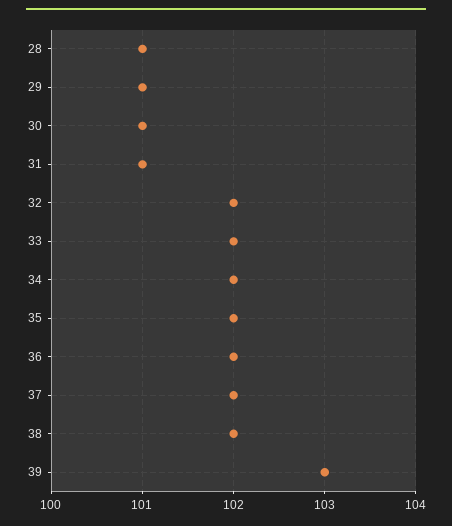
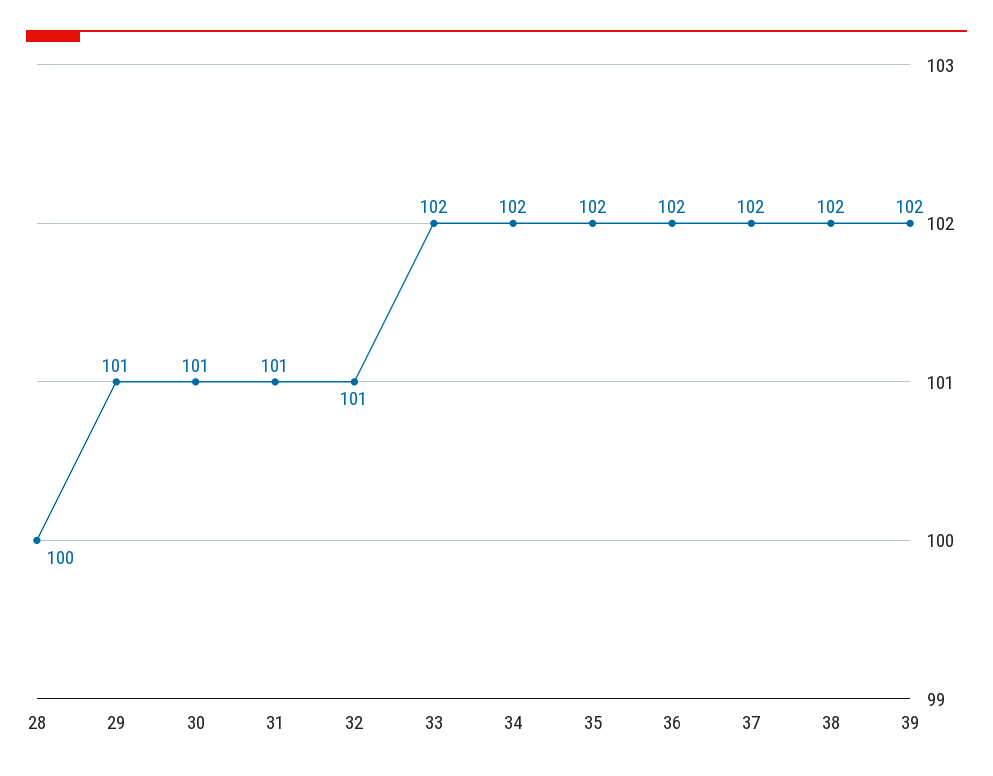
28: 101 -> 100
32: 102 -> 101
39: 103 -> 102

